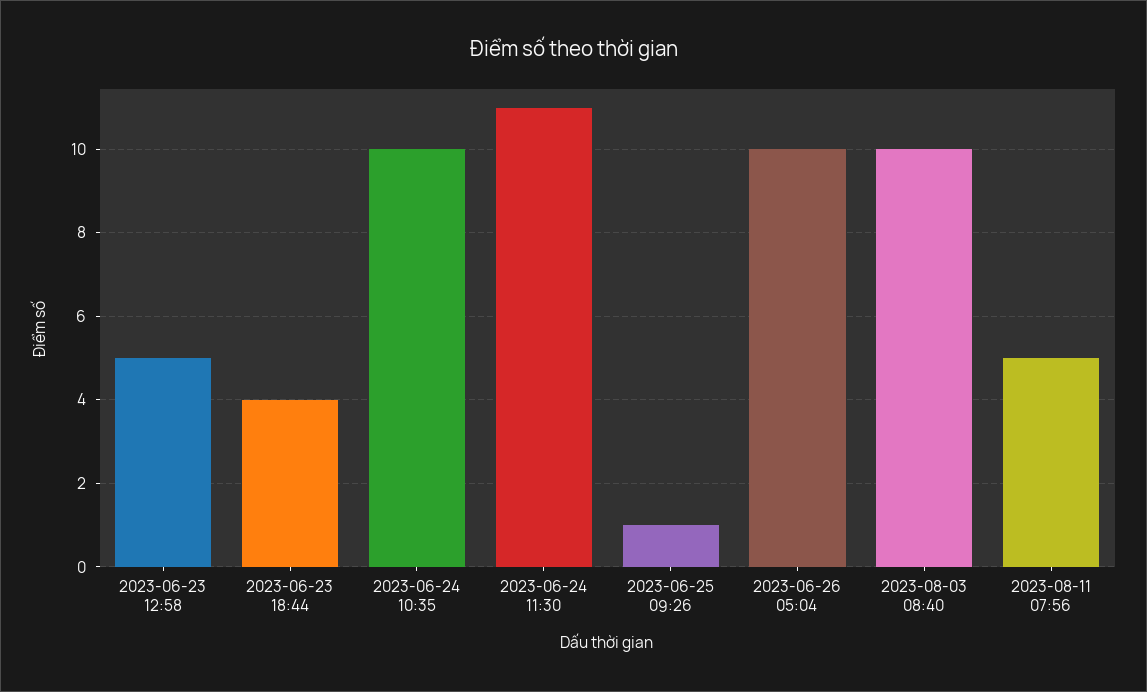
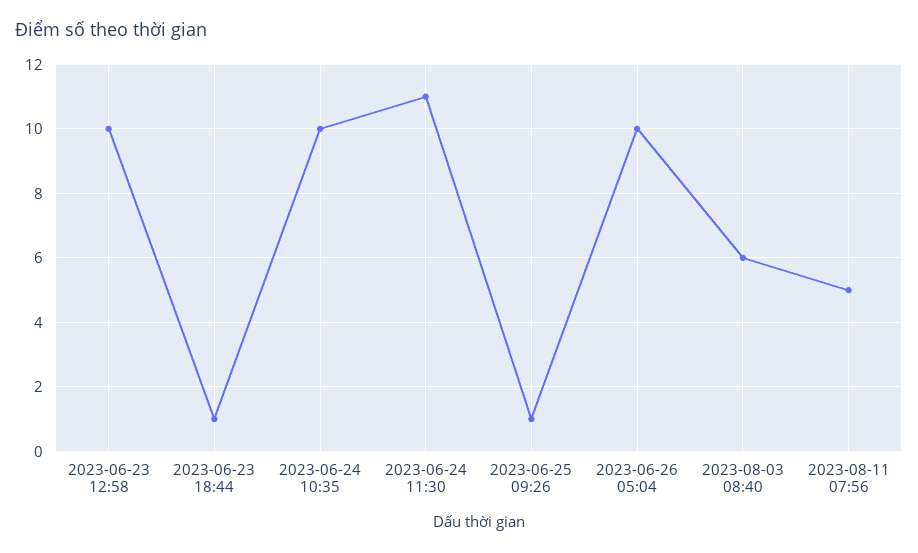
2023-06-23 12:58: 5 -> 10
2023-06-23 18:44: 4 -> 1
2023-08-03 08:40: 10 -> 6

